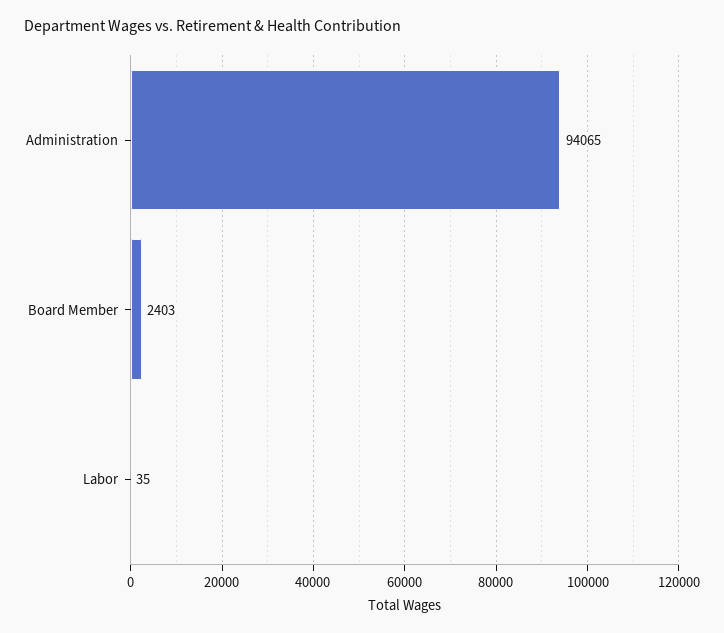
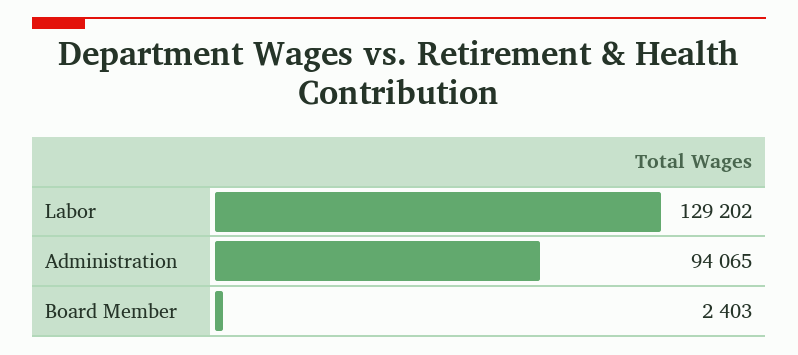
Labor: 35 -> 129202

